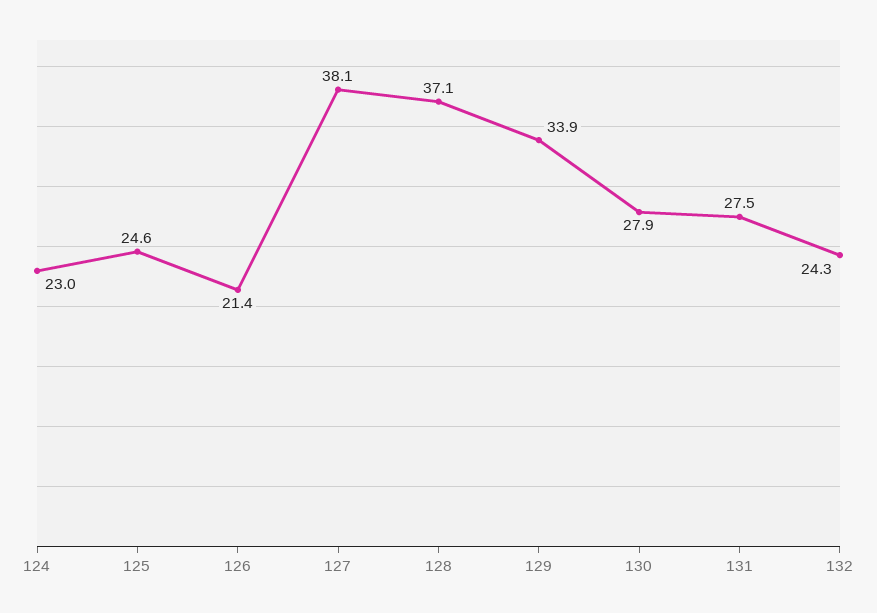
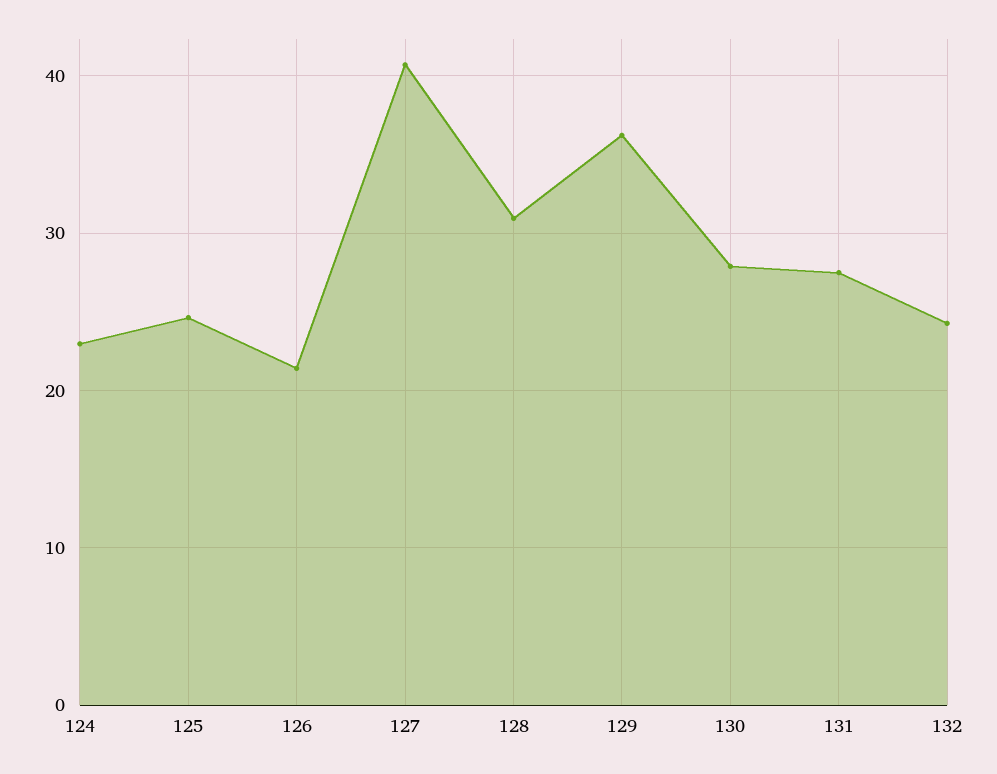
127: 38.1 -> 41
128: 37.1 -> 31
129: 33.9 -> 36

